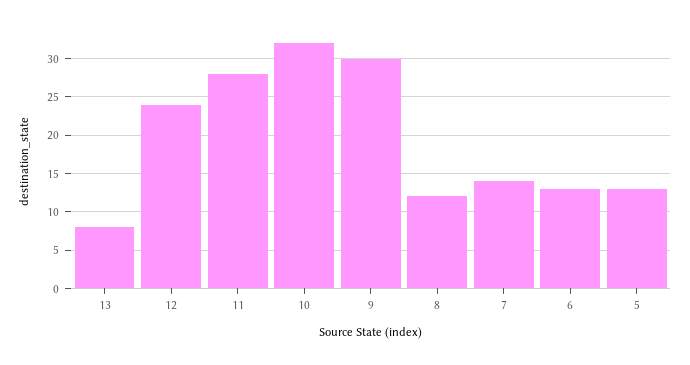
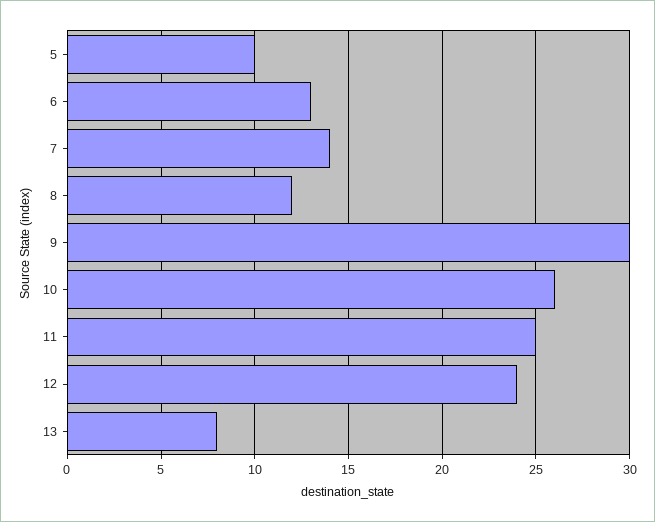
11: 28 -> 25
10: 32 -> 26
5: 13 -> 10

